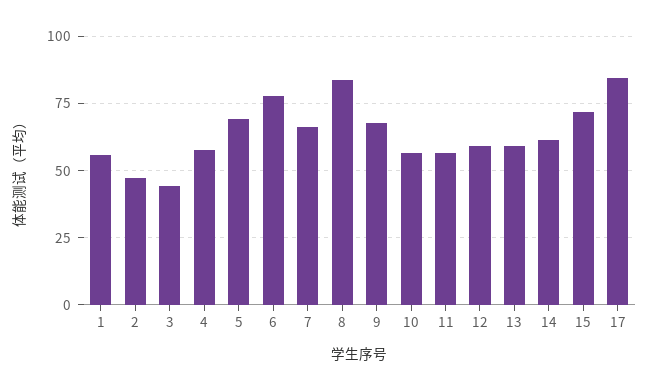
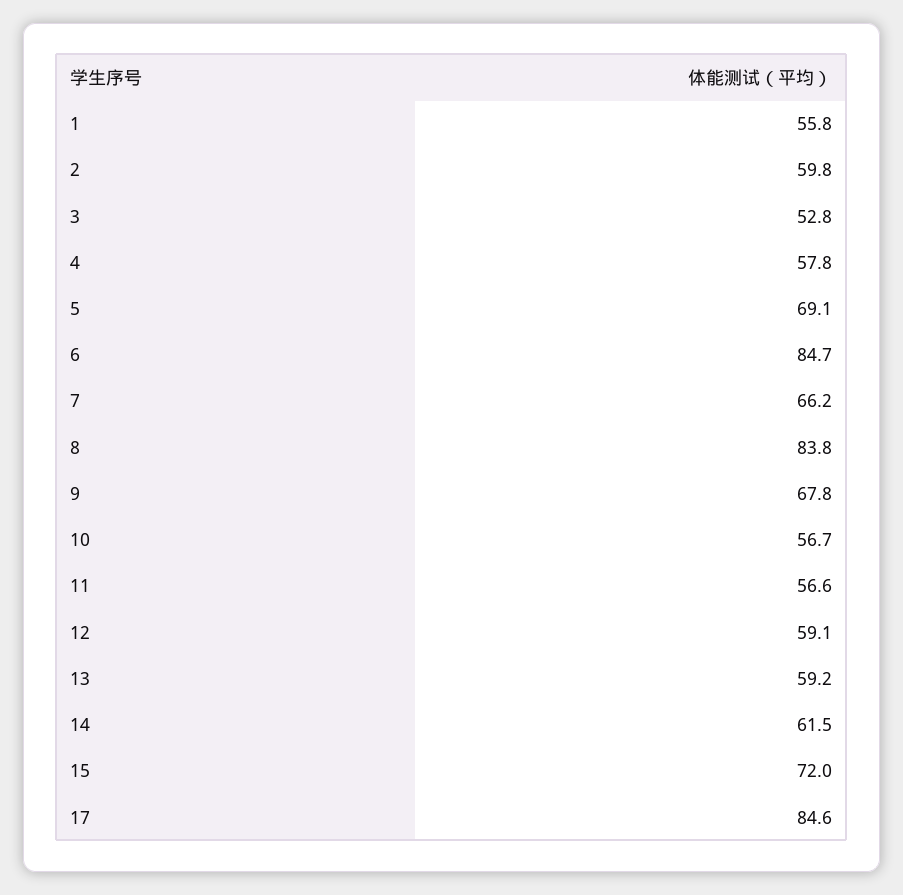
2: 47.5 -> 59.8
3: 45 -> 52.8
6: 77.5 -> 84.7

